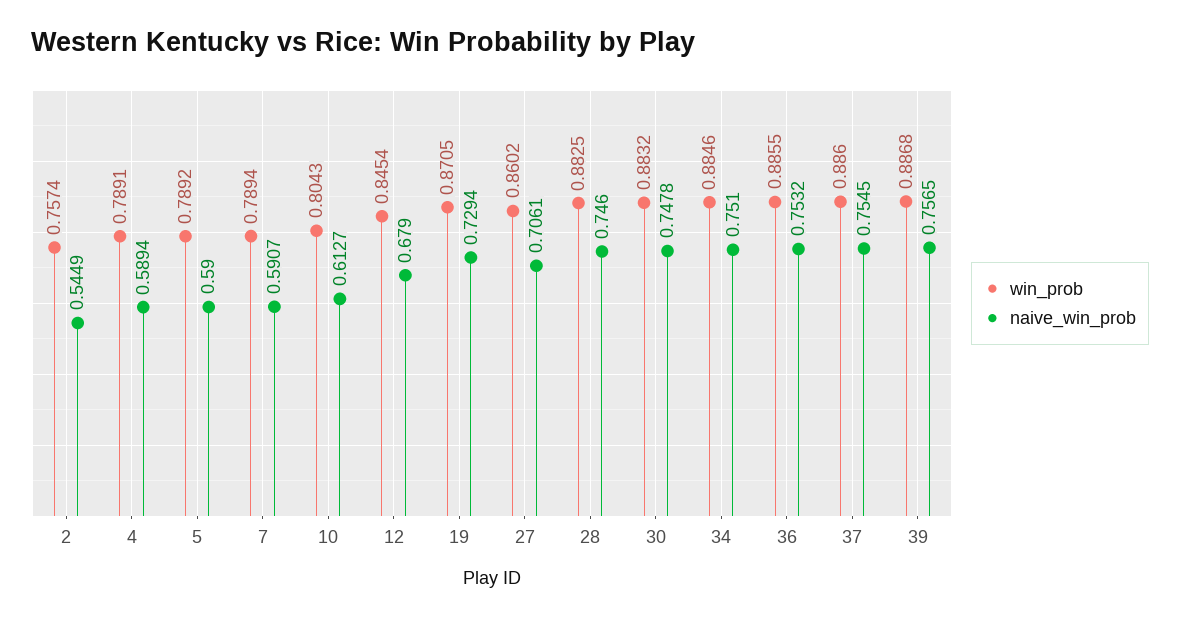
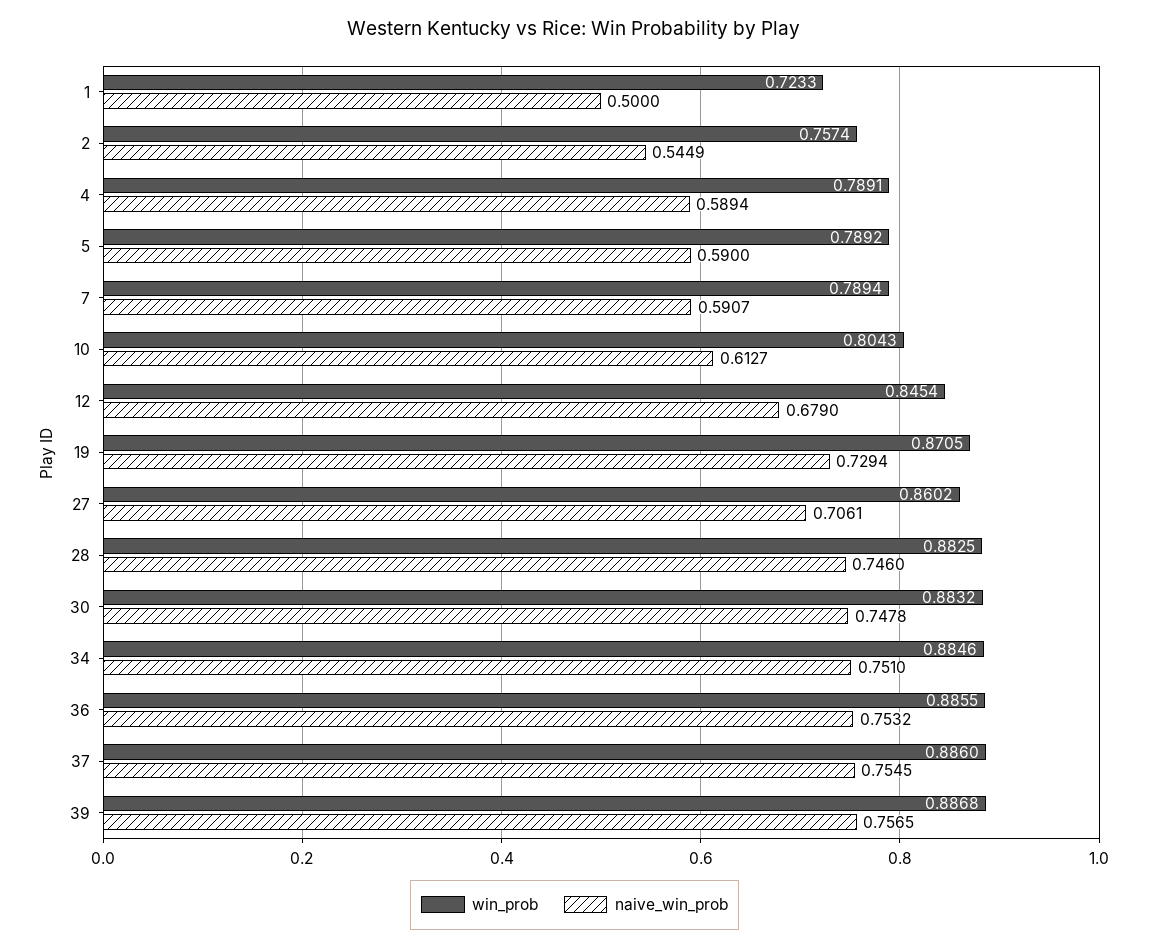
win_prob, 1: none -> 0.7233
naive_win_prob, 1: none -> 0.5

